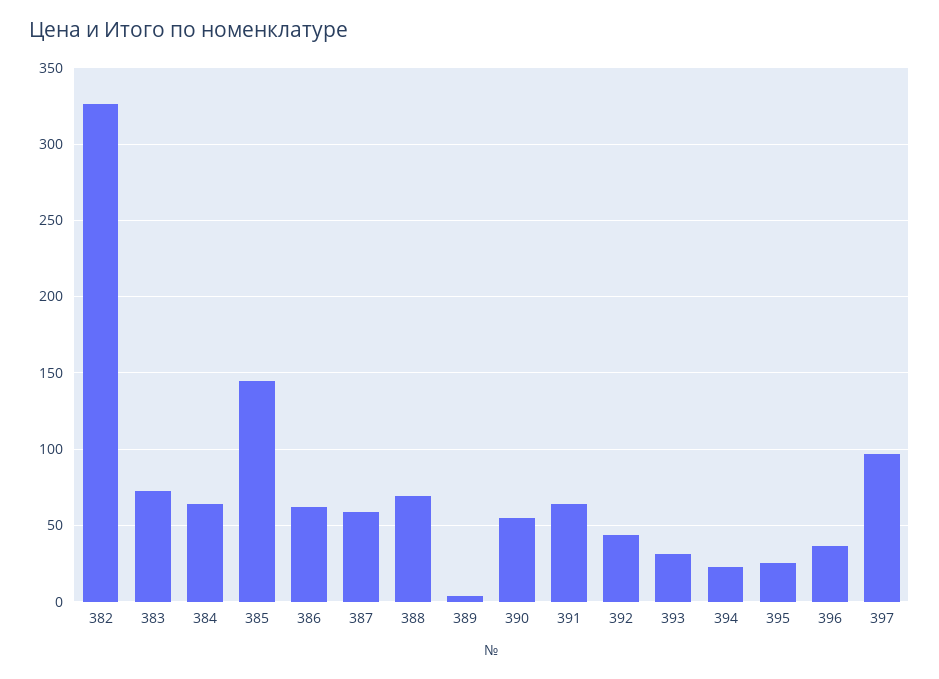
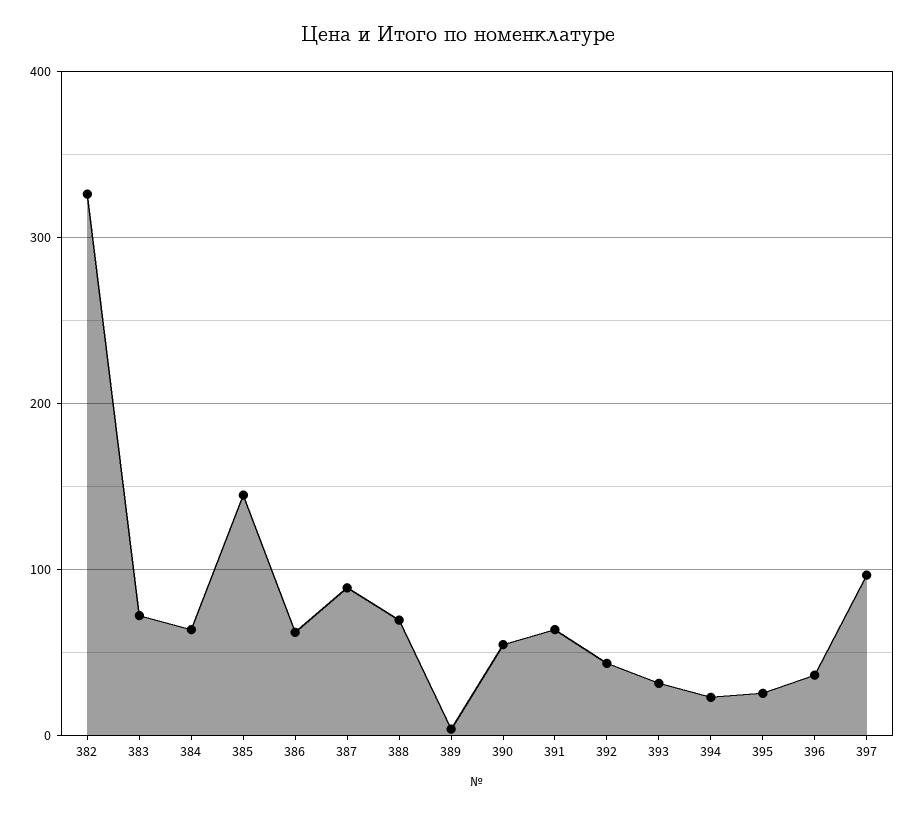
387: 60 -> 90

